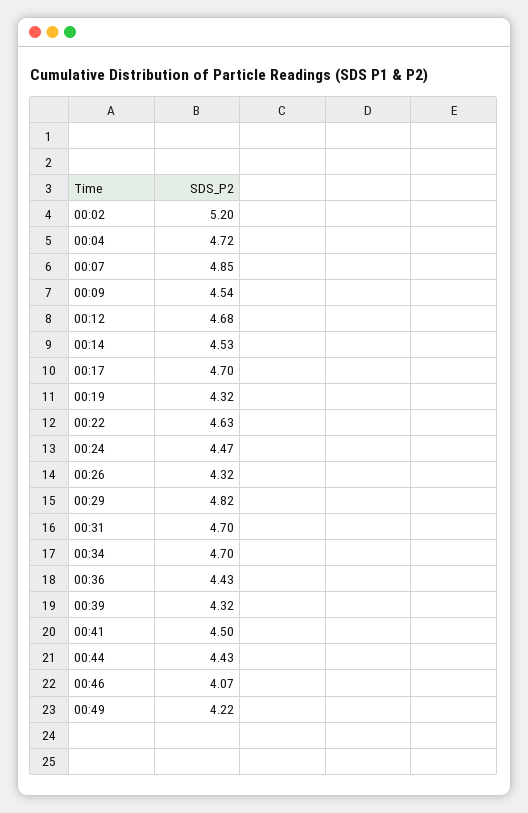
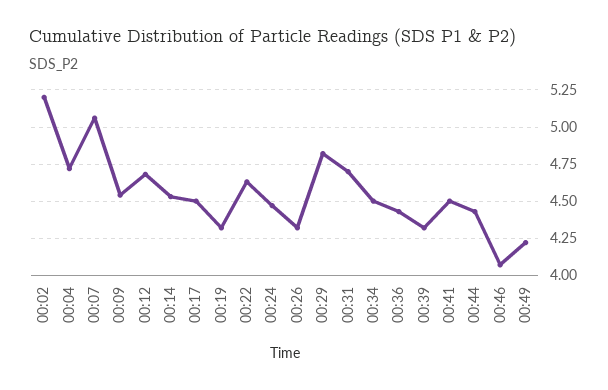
00:07: 4.85 -> 5.05
00:17: 4.7 -> 4.5
00:34: 4.7 -> 4.5

